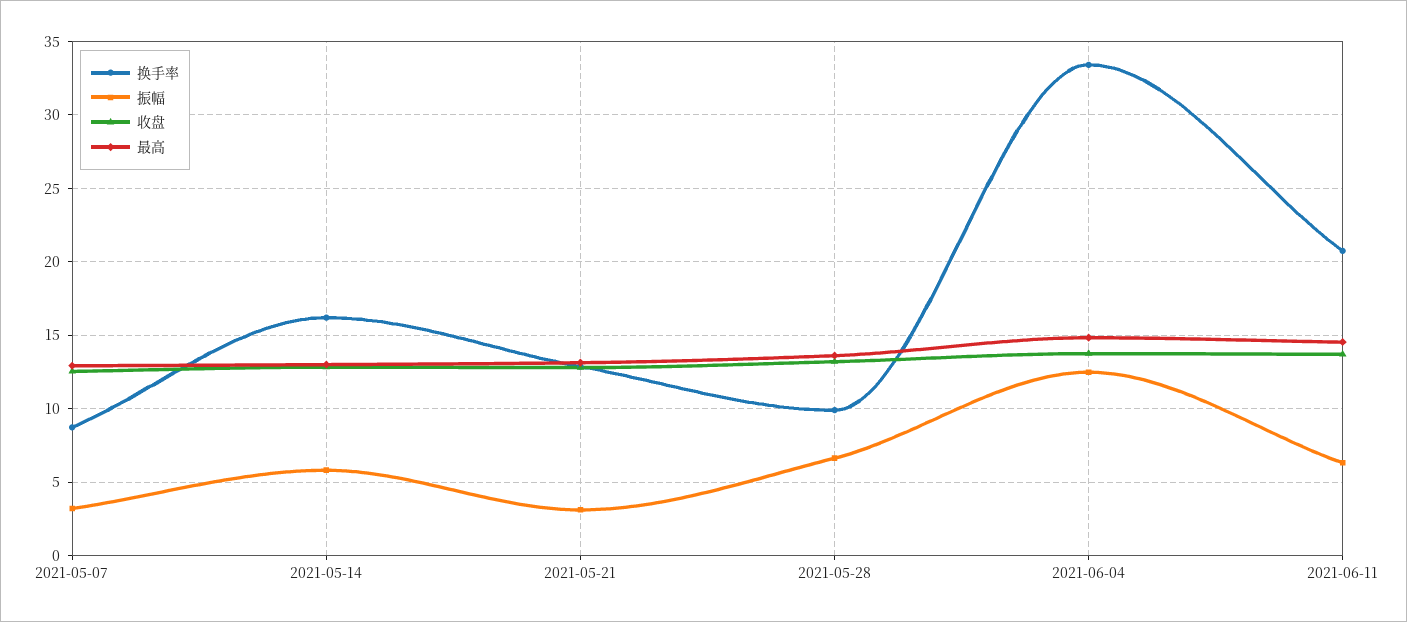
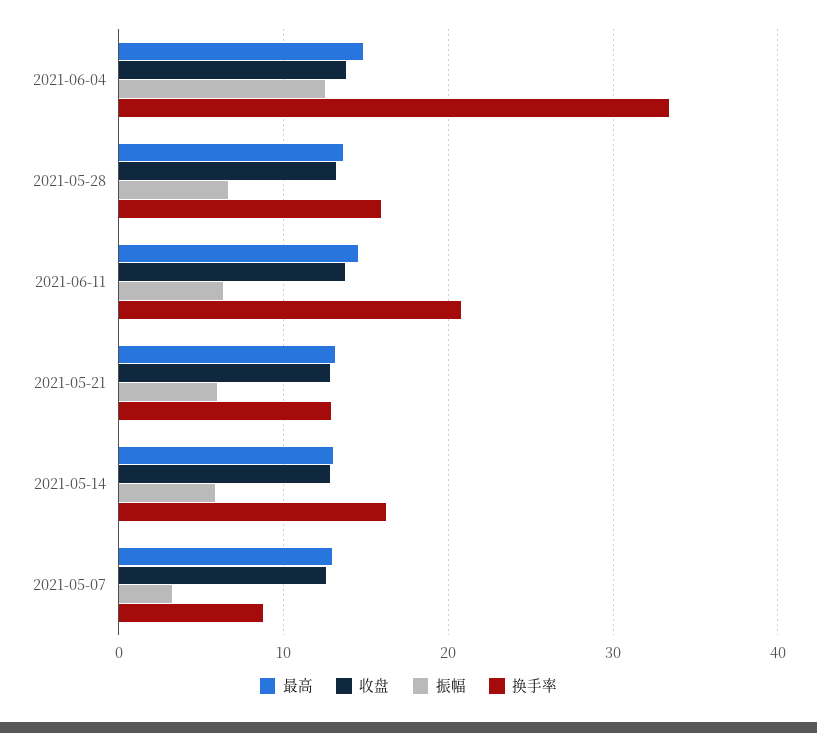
振幅, 2021-05-21: 3 -> 6
换手率, 2021-05-28: 10 -> 16

